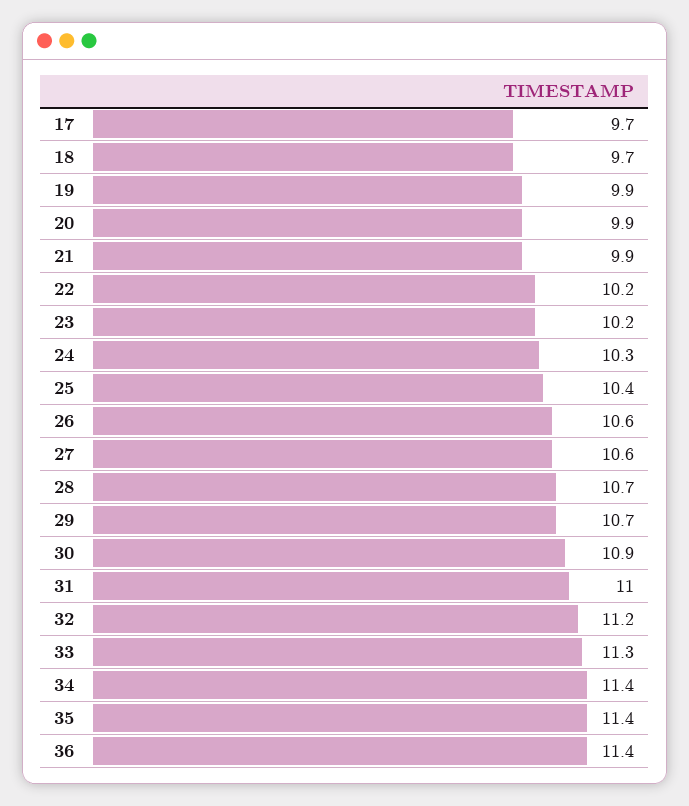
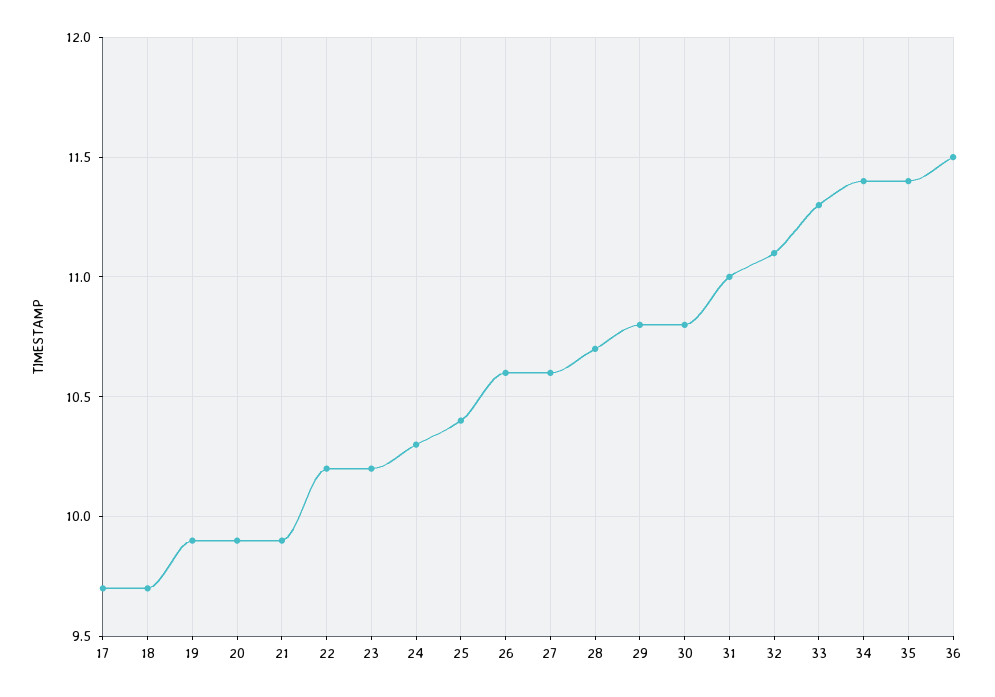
29: 10.7 -> 10.8
30: 10.9 -> 10.8
32: 11.2 -> 11.1
36: 11.4 -> 11.5

